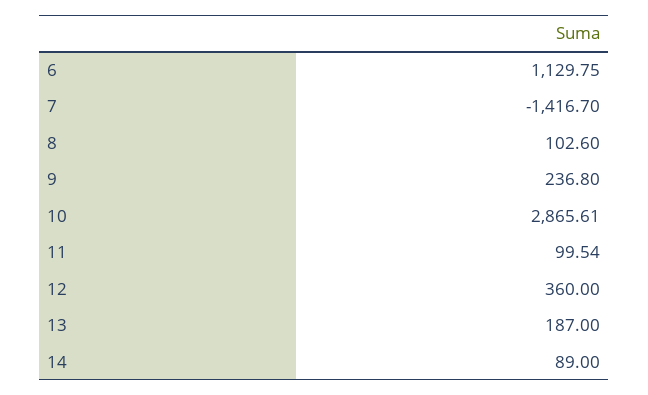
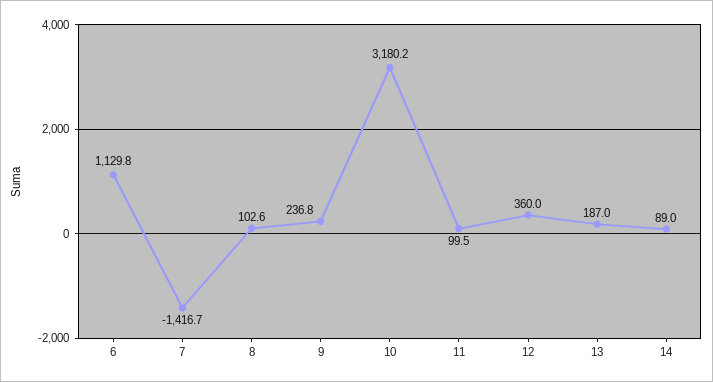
10: 2865.61 -> 3180.2

